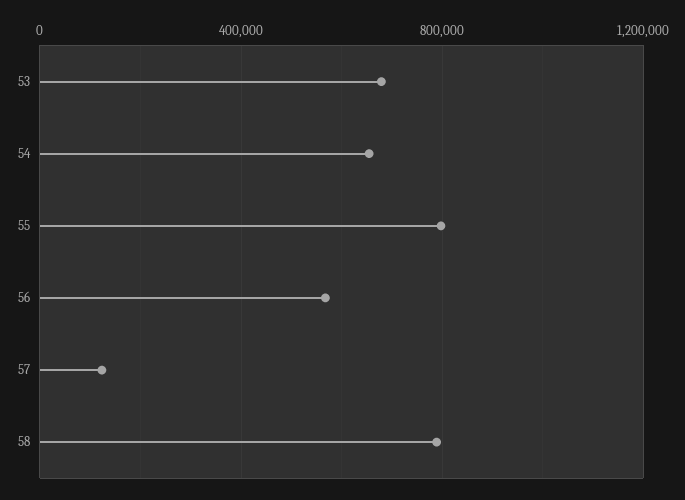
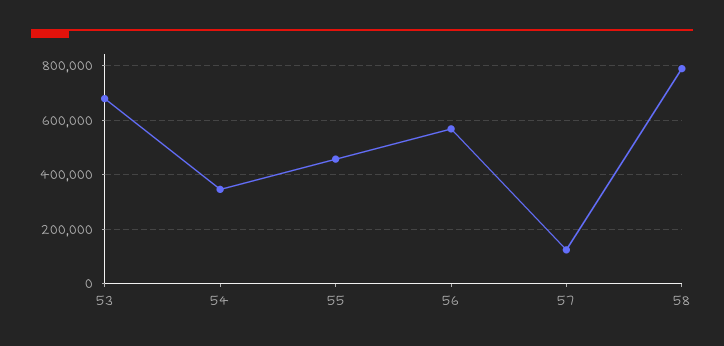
54: 650000 -> 350000
55: 800000 -> 450000

